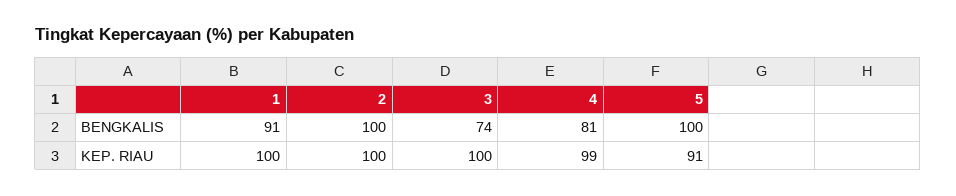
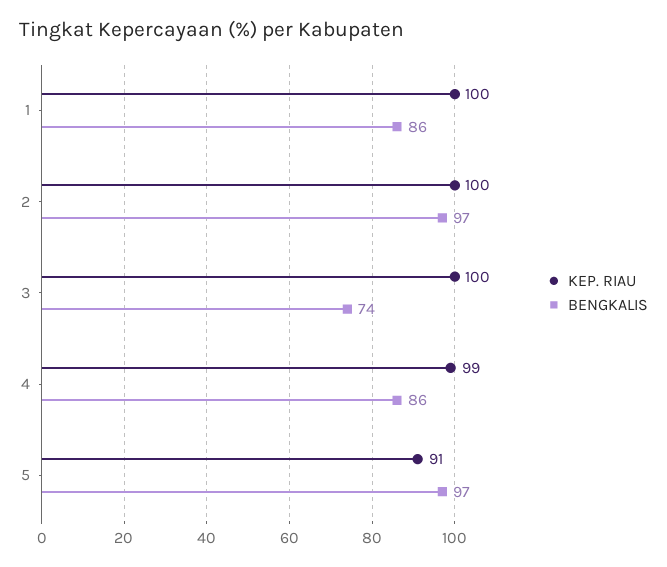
BENGKALIS, 1: 91 -> 86
BENGKALIS, 2: 100 -> 97
BENGKALIS, 4: 81 -> 86
BENGKALIS, 5: 100 -> 97

